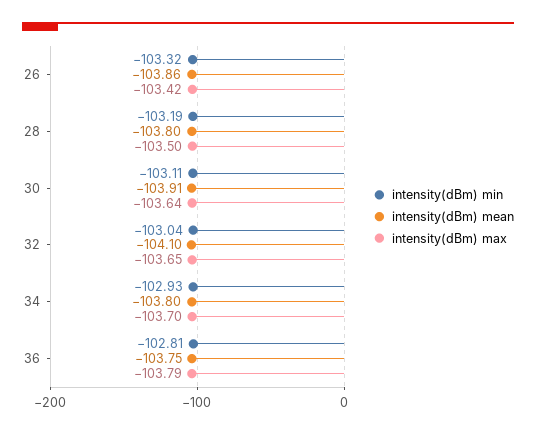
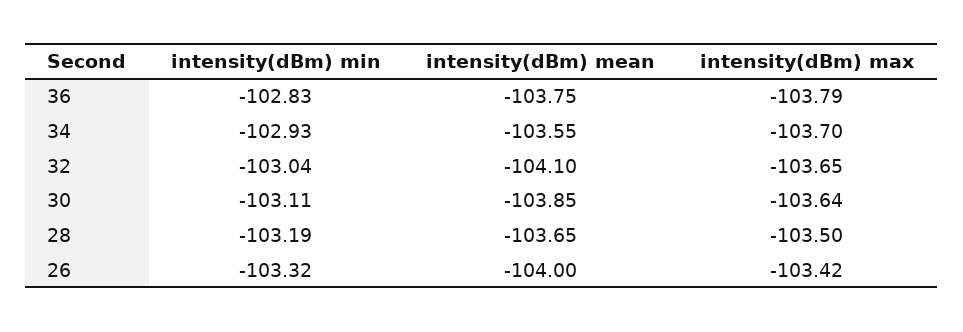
intensity(dBm) mean, 26: -103.86 -> -104
intensity(dBm) mean, 28: -103.8 -> -103.65
intensity(dBm) mean, 30: -103.91 -> -103.85
intensity(dBm) mean, 34: -103.8 -> -103.55
intensity(dBm) min, 36: -102.81 -> -102.83

